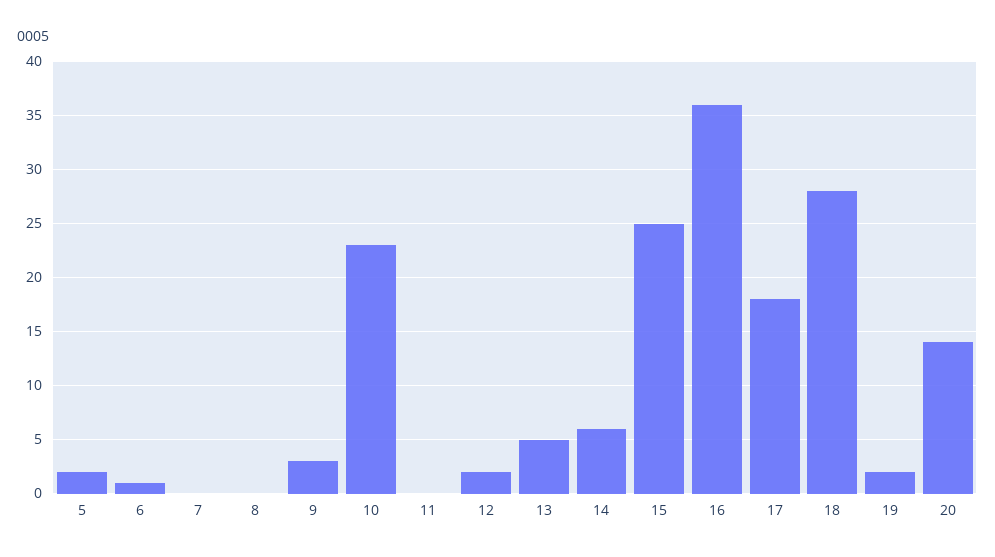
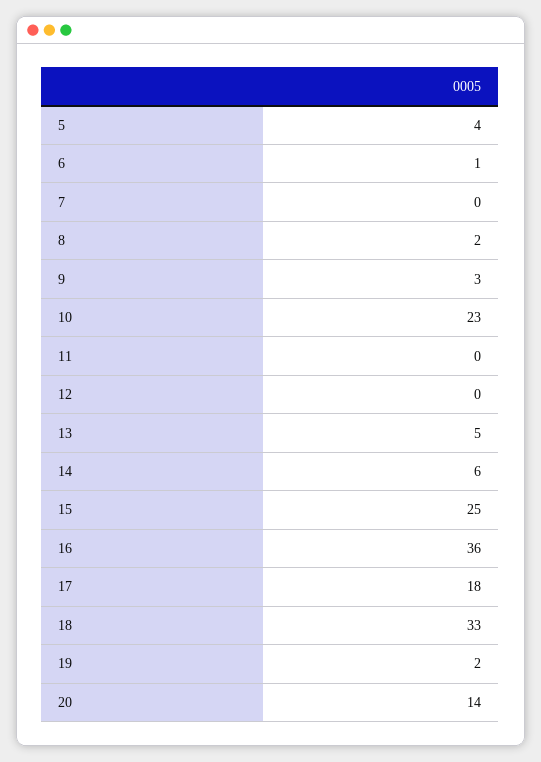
5: 2 -> 4
8: 0 -> 2
12: 2 -> 0
18: 28 -> 33

